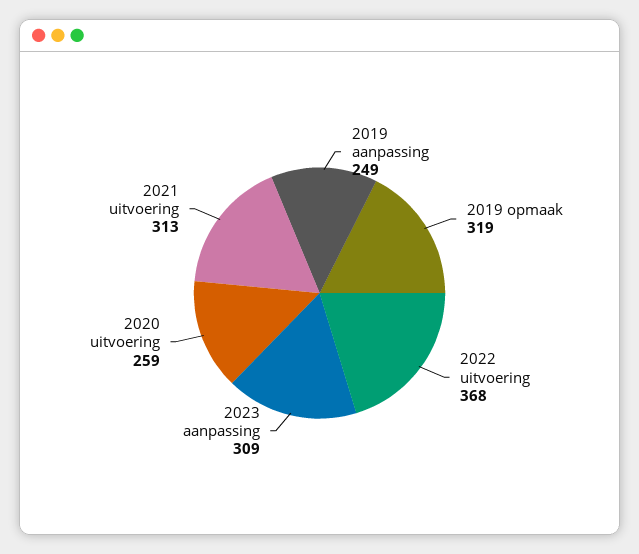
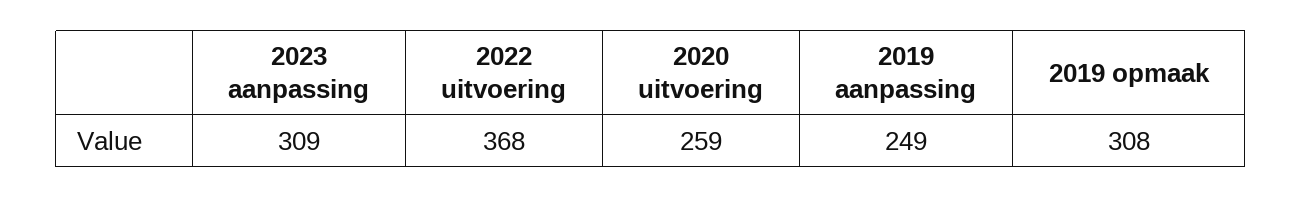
2019 opmaak: 319 -> 308
2021 uitvoering: 313 -> none

